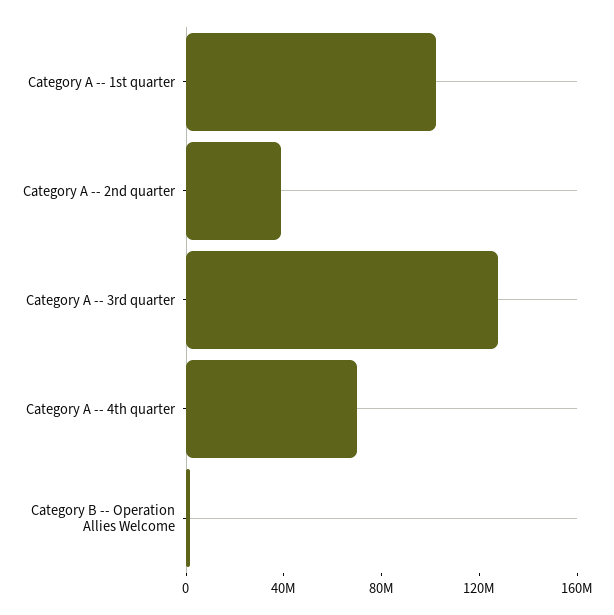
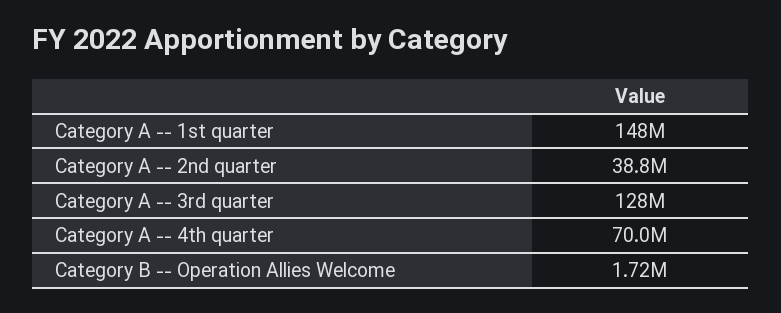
Category A -- 1st quarter: 100000000 -> 148000000

